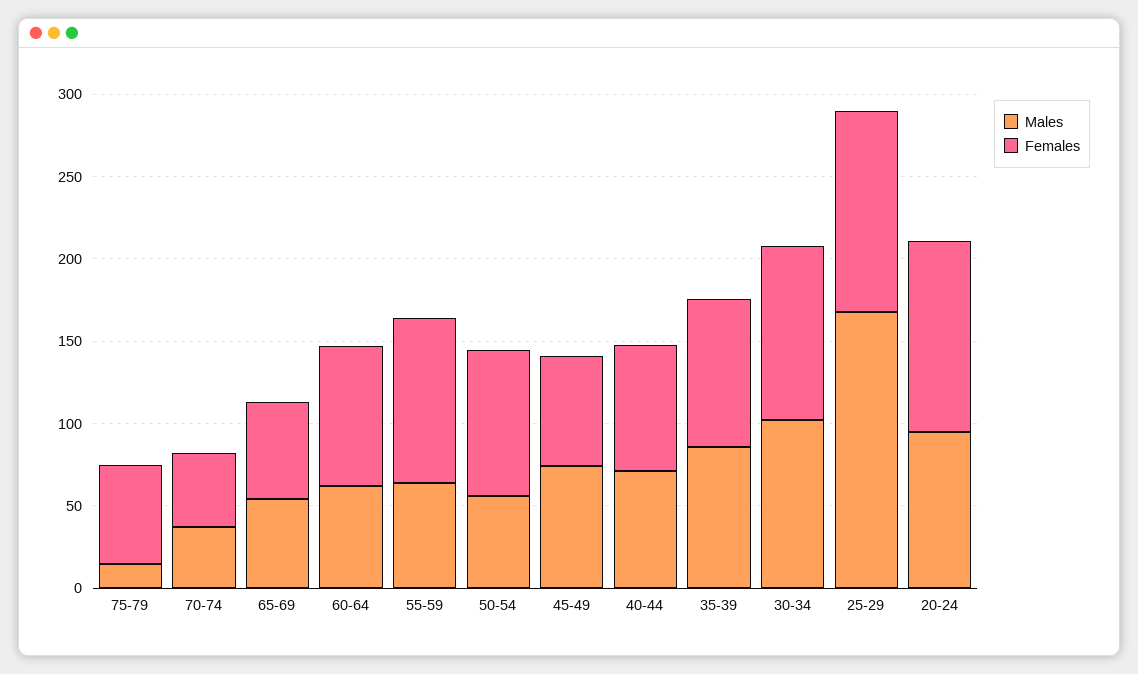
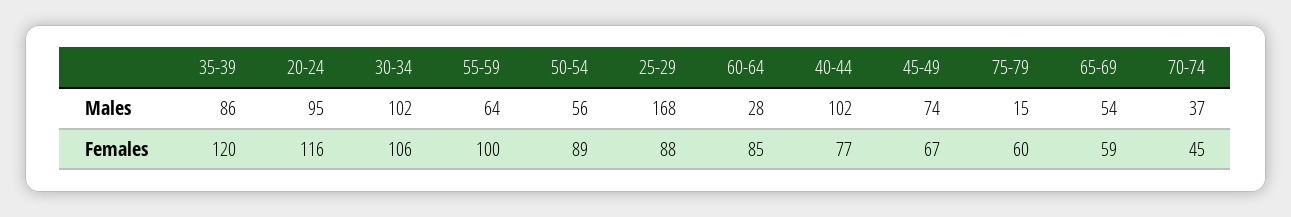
Males, 60-64: 60 -> 28
Males, 40-44: 70 -> 102
Females, 35-39: 90 -> 120
Females, 25-29: 120 -> 88

